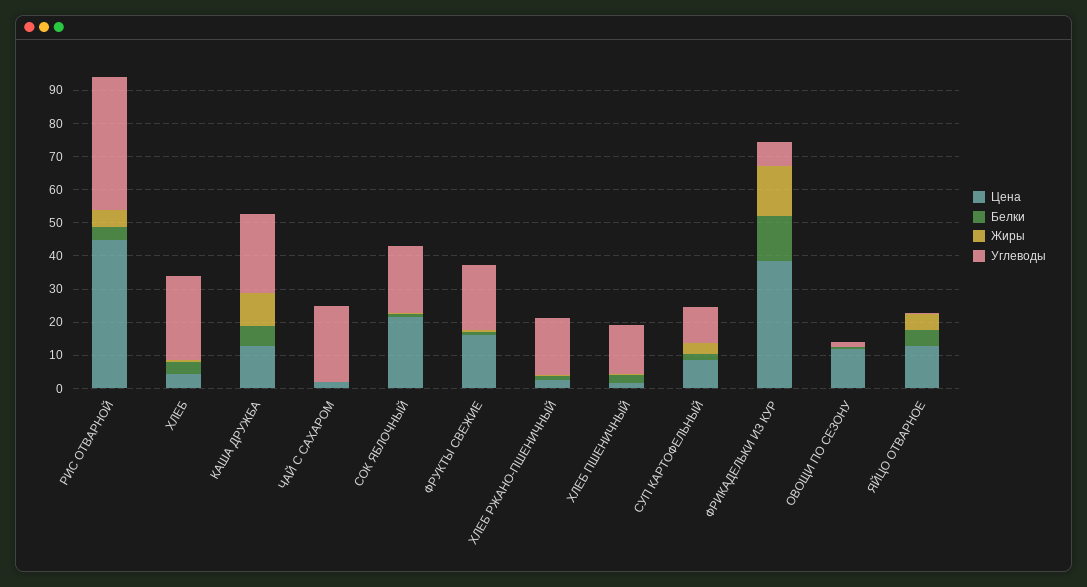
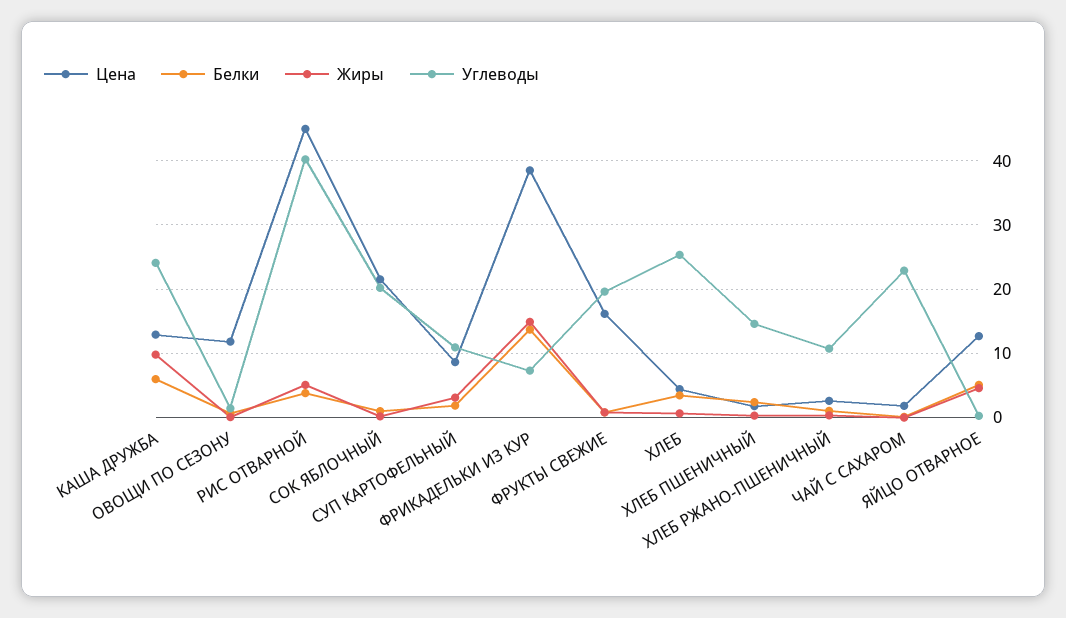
Углеводы, ХЛЕБ РЖАНО-ПШЕНИЧНЫЙ: 17.5 -> 11

